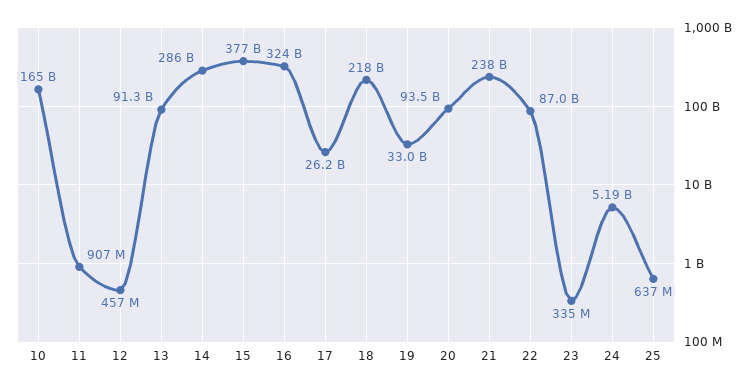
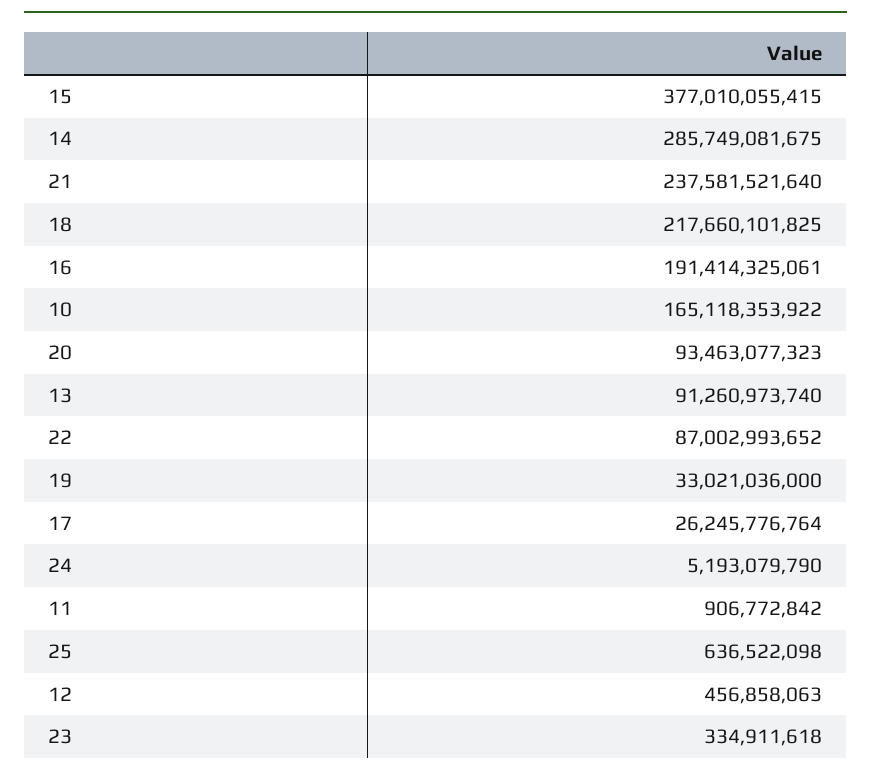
16: 324000000000 -> 191414325061

